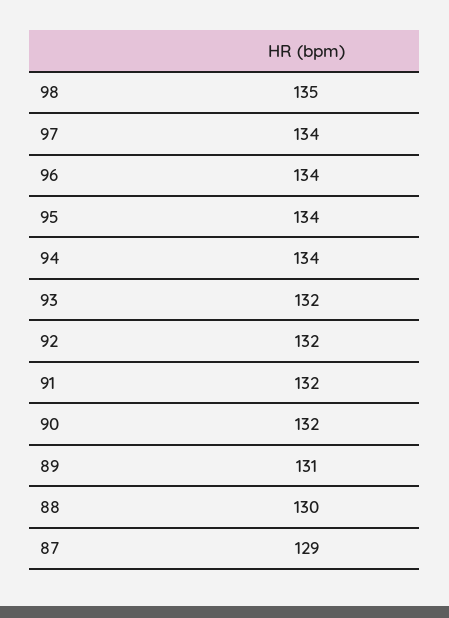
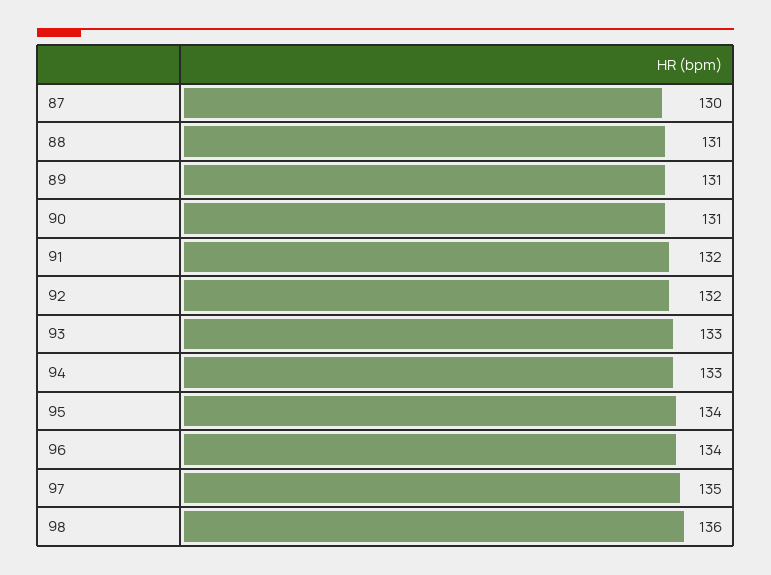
98: 135 -> 136
97: 134 -> 135
94: 134 -> 133
93: 132 -> 133
90: 132 -> 131
88: 130 -> 131
87: 129 -> 130

